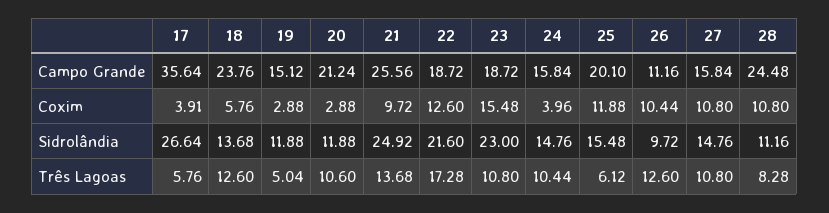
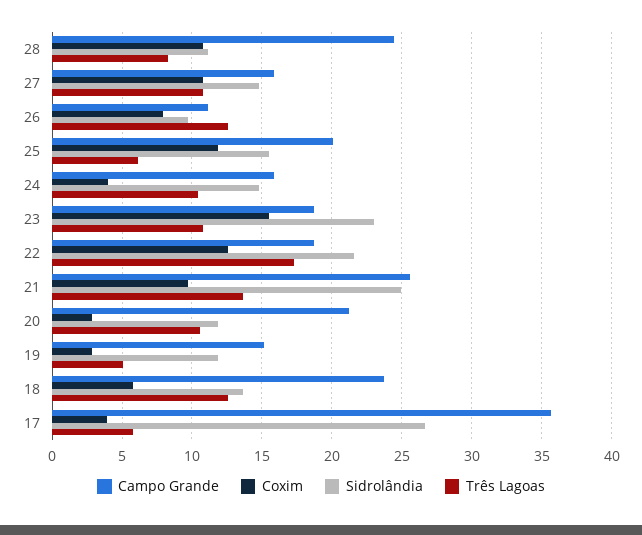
Coxim, 26: 10.44 -> 8

